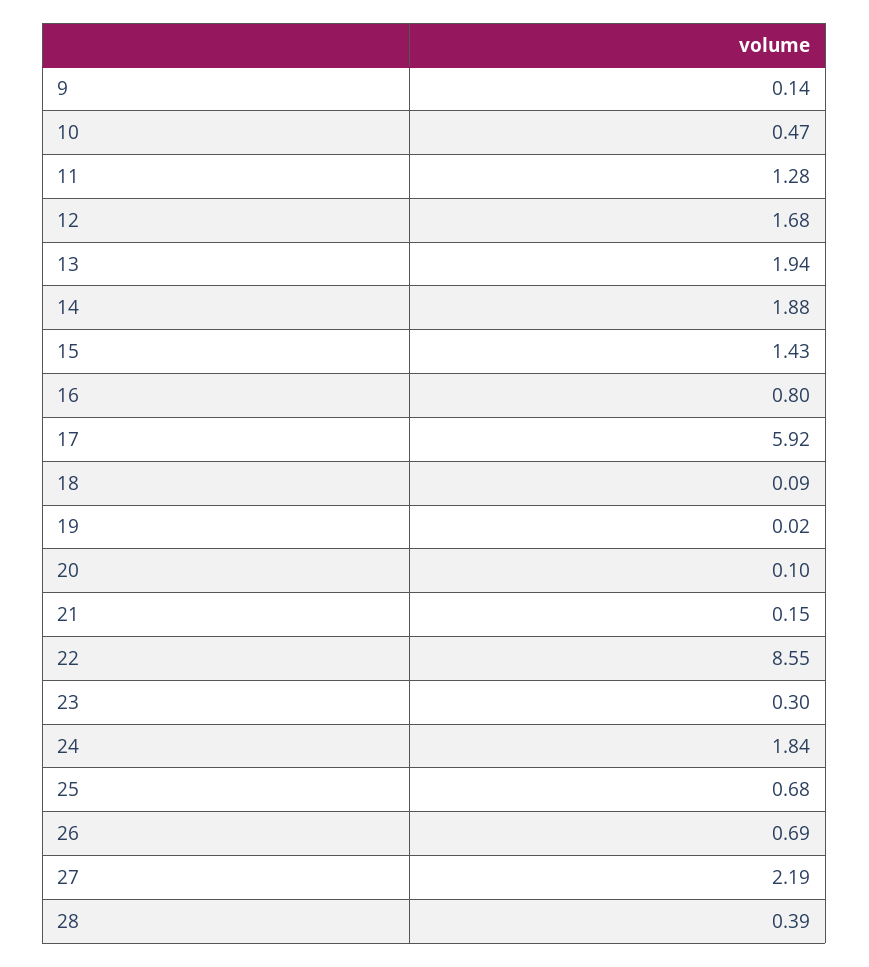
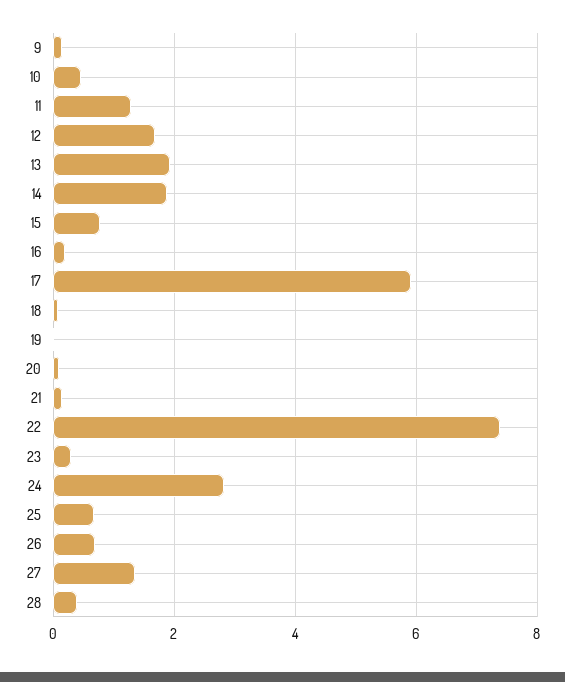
15: 1.43 -> 0.8
16: 0.8 -> 0.2
22: 8.55 -> 7.4
24: 1.84 -> 2.8
27: 2.19 -> 1.4

